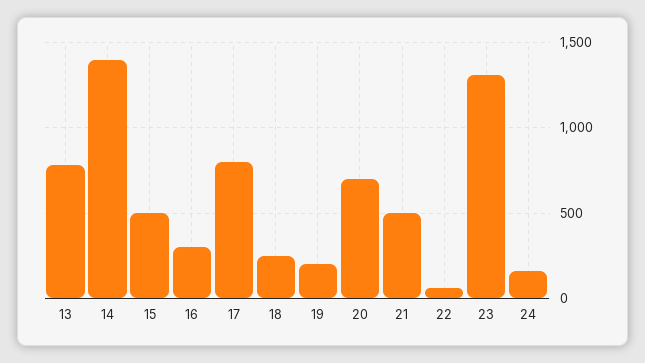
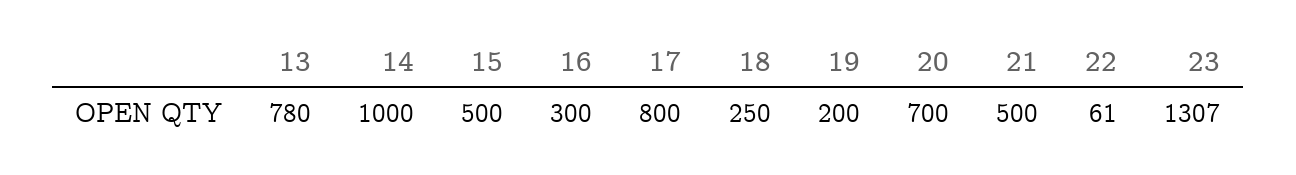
14: 1400 -> 1000
24: 150 -> none

